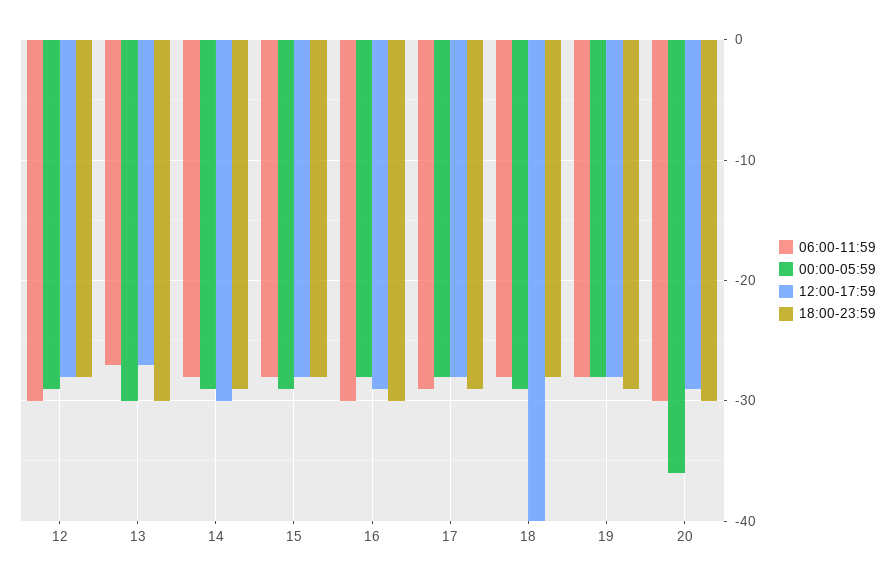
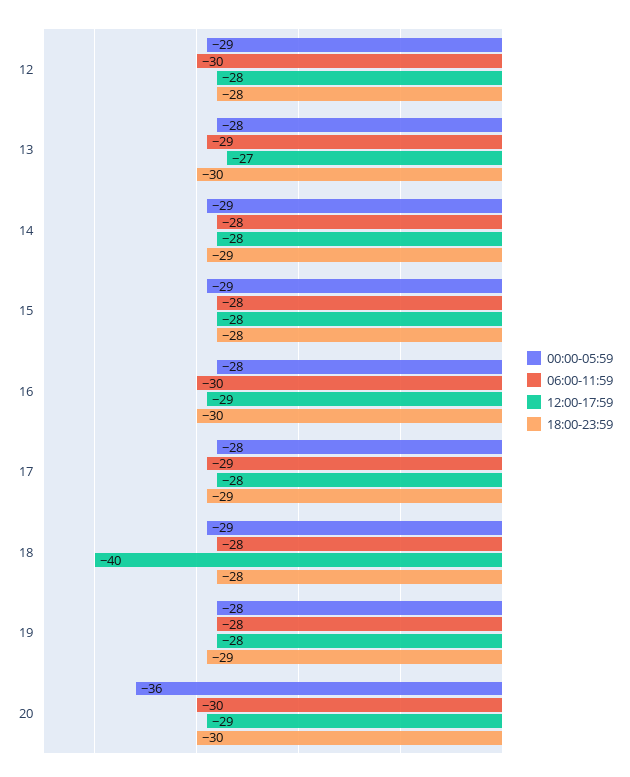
06:00-11:59, 13: -27 -> -29
00:00-05:59, 13: -30 -> -28
12:00-17:59, 14: -30 -> -28

